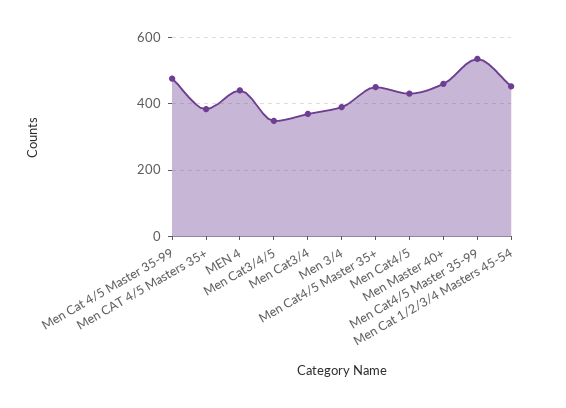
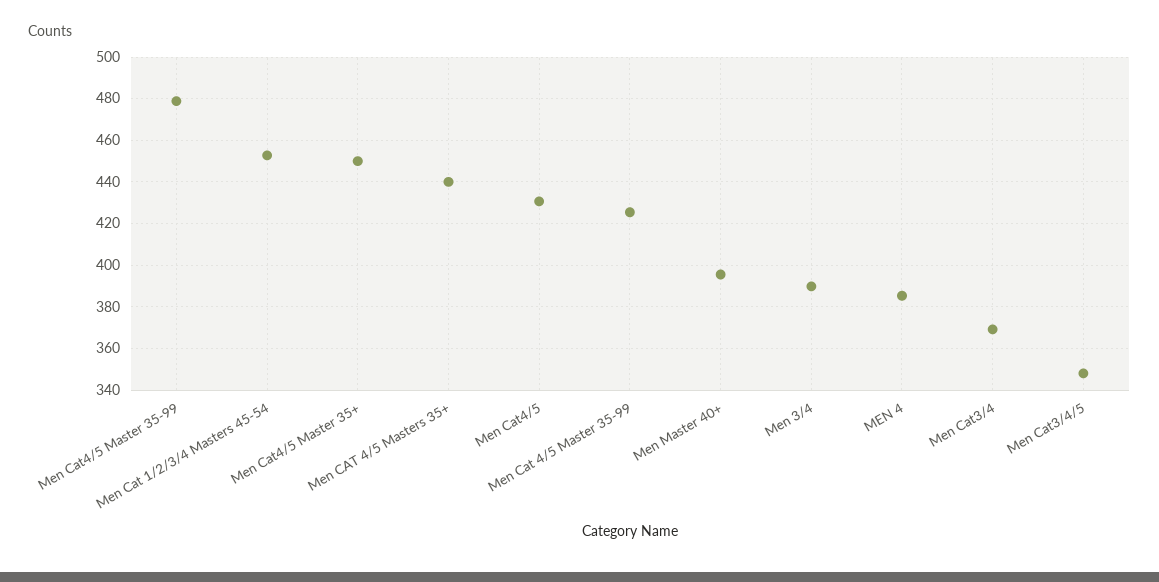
Men Cat 4/5 Master 35-99: 480 -> 425
Men CAT 4/5 Masters 35+: 380 -> 440
MEN 4: 440 -> 385
Men Master 40+: 460 -> 395
Men Cat4/5 Master 35-99: 540 -> 480

